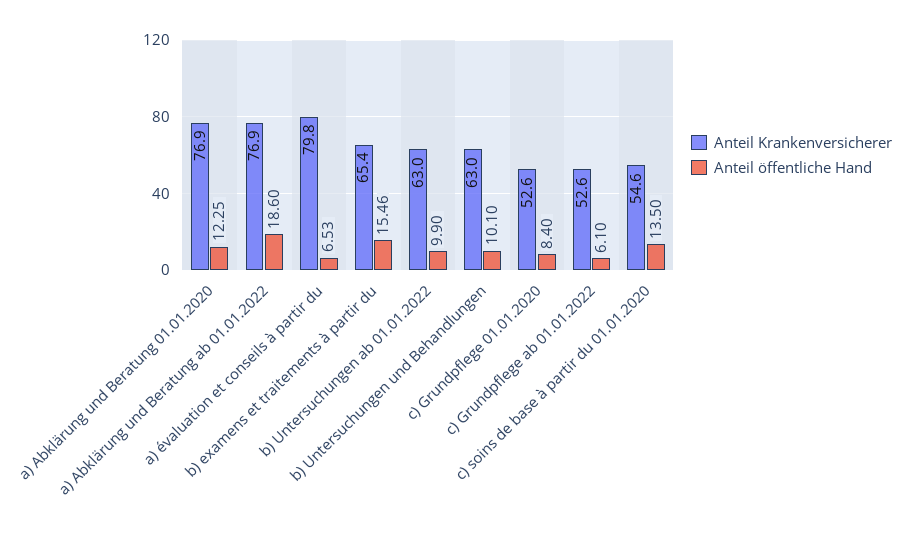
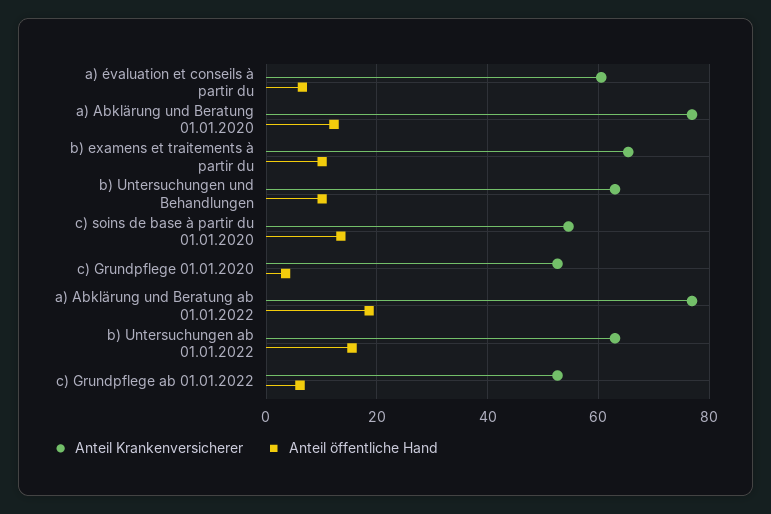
Anteil Krankenversicherer, a) évaluation et conseils à partir du: 79.8 -> 60
Anteil öffentliche Hand, b) examens et traitements à partir du: 15.46 -> 10
Anteil öffentliche Hand, b) Untersuchungen ab 01.01.2022: 9.9 -> 16
Anteil öffentliche Hand, c) Grundpflege 01.01.2020: 8.4 -> 4

